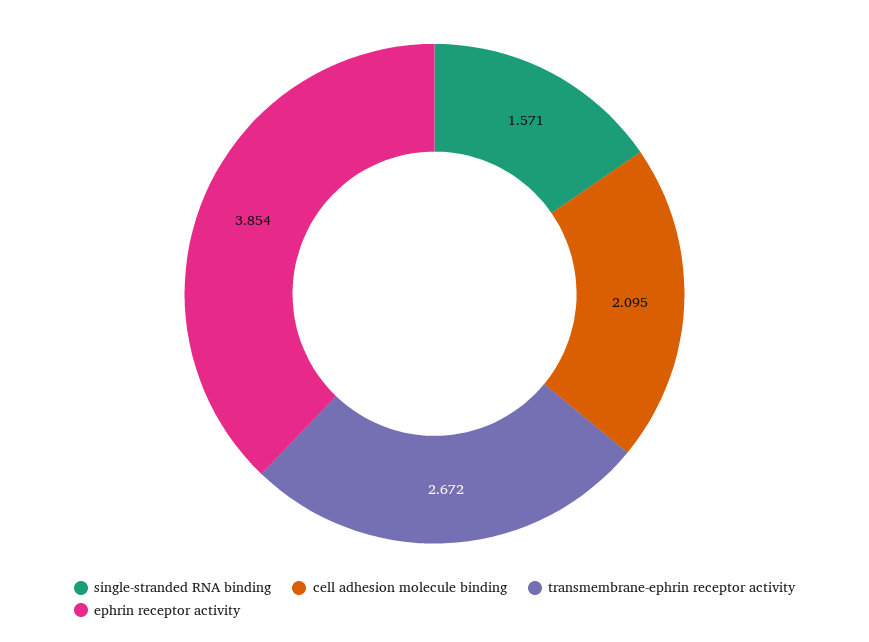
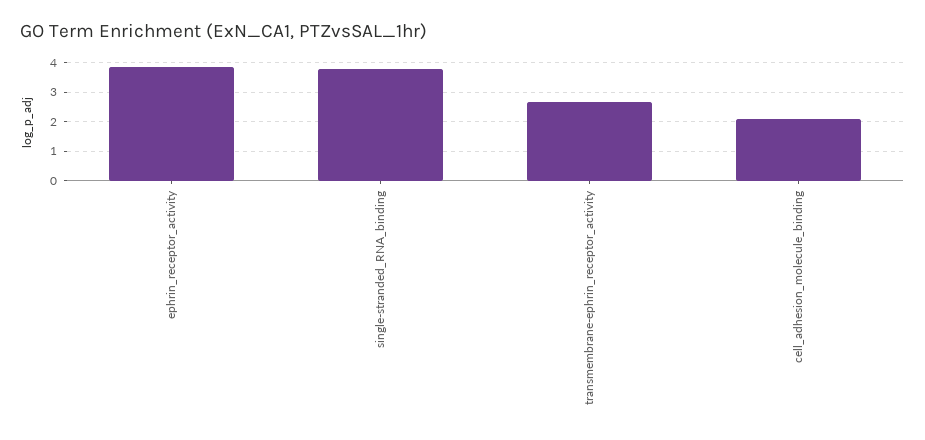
single-stranded RNA binding: 1.571 -> 3.75

